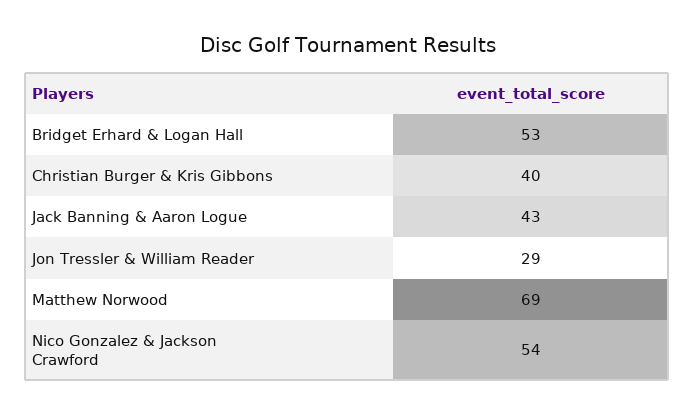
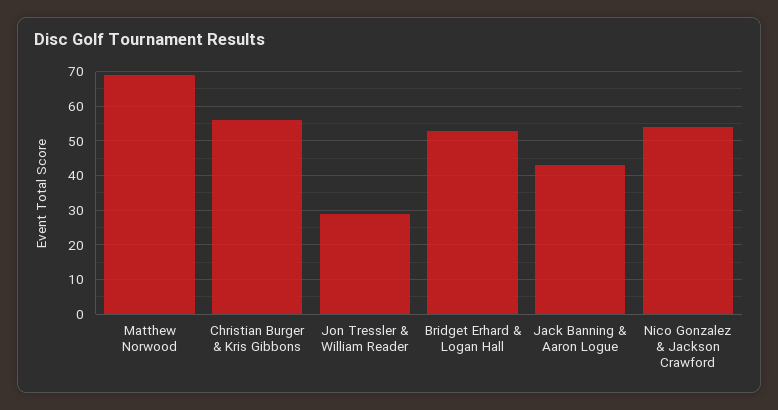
Christian Burger & Kris Gibbons: 40 -> 55

